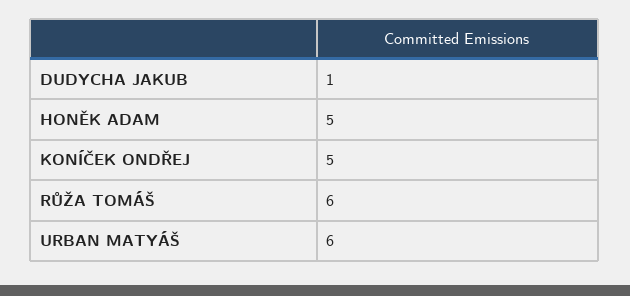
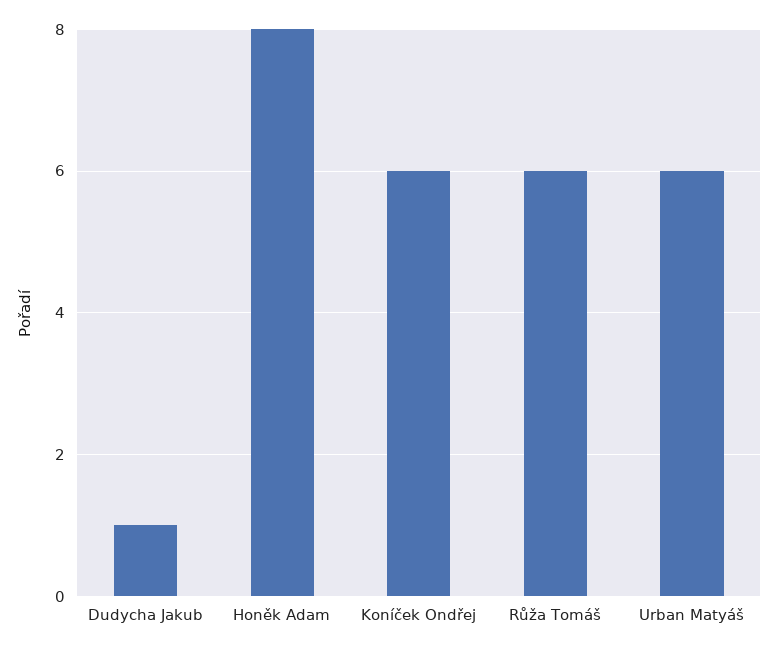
HONĚK ADAM: 5 -> 8
KONÍČEK ONDŘEJ: 5 -> 6

